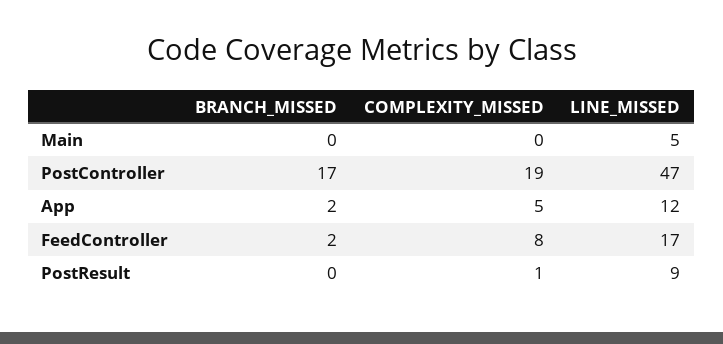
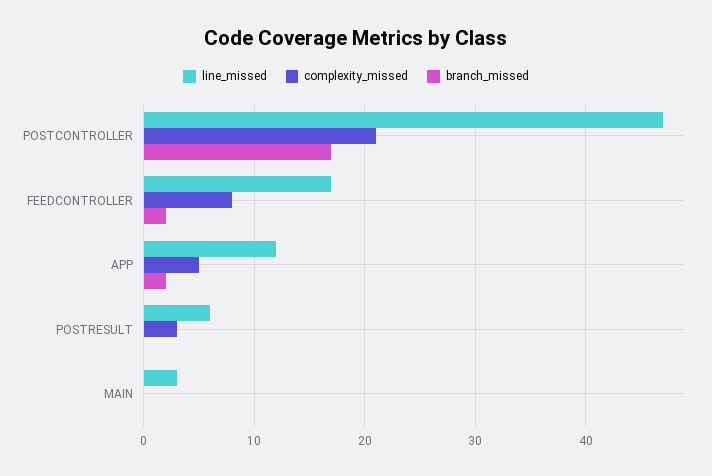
LINE_MISSED, Main: 5 -> 3
COMPLEXITY_MISSED, PostController: 19 -> 21
COMPLEXITY_MISSED, PostResult: 1 -> 3
LINE_MISSED, PostResult: 9 -> 6

